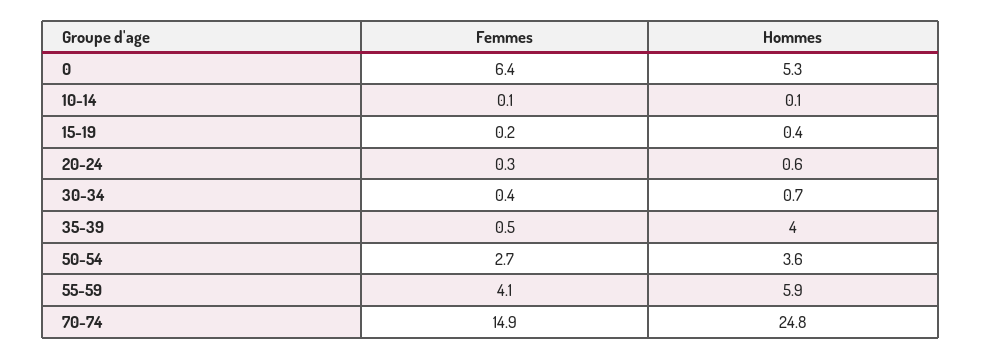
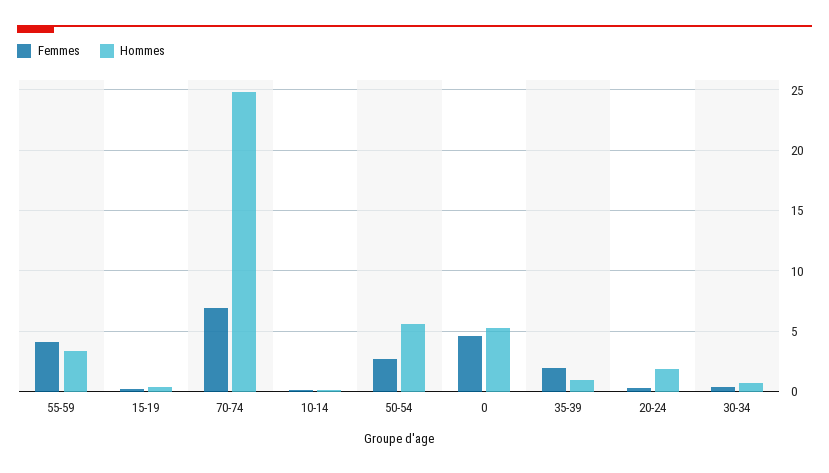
Femmes, 0: 6.4 -> 4.5
Hommes, 20-24: 0.6 -> 2
Femmes, 35-39: 0.5 -> 2
Hommes, 35-39: 4 -> 1
Hommes, 50-54: 3.6 -> 5.5
Hommes, 55-59: 5.9 -> 3.5
Femmes, 70-74: 14.9 -> 7

